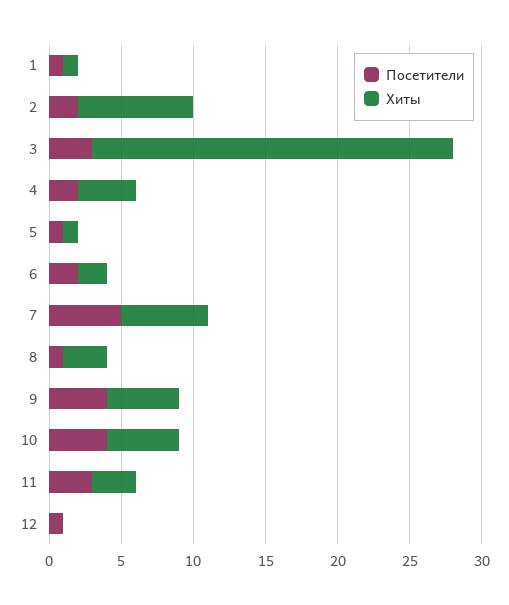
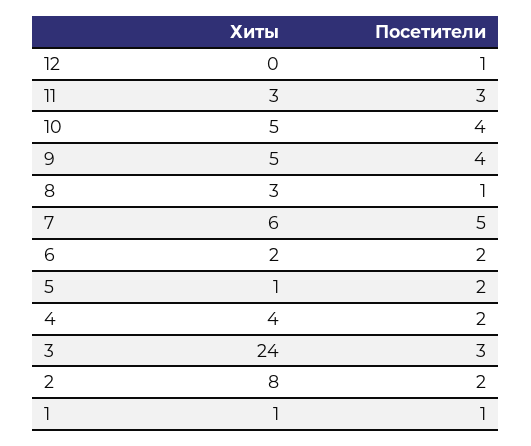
Хиты, 3: 25 -> 24
Посетители, 5: 1 -> 2

